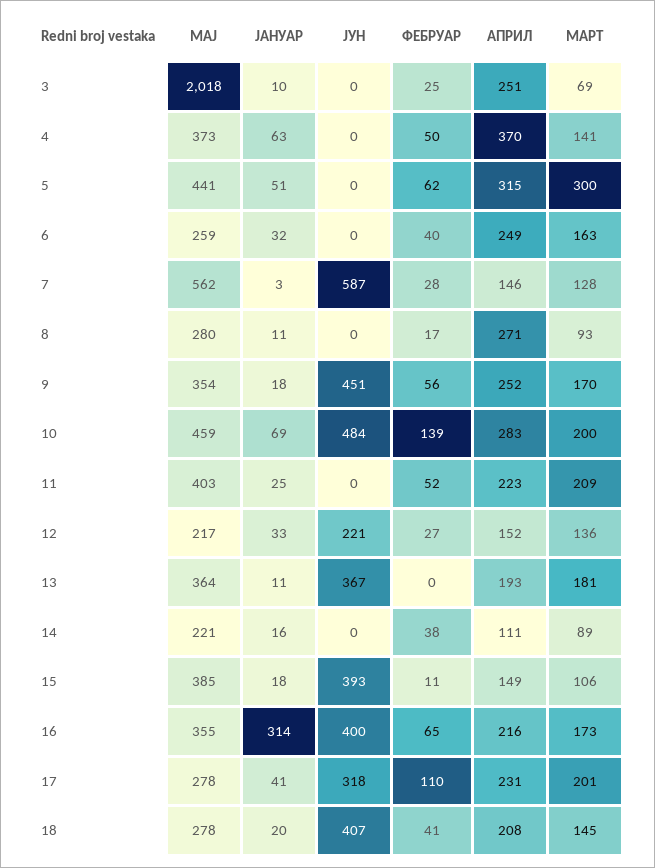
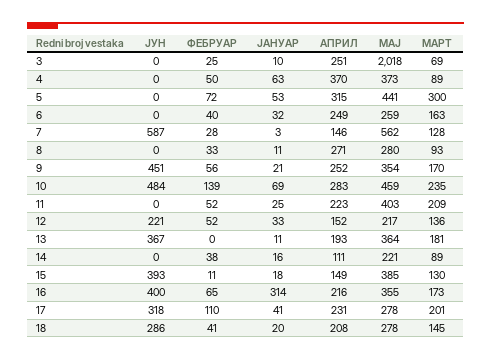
МАРТ, 4: 141 -> 89
ЈАНУАР, 5: 51 -> 53
ФЕБРУАР, 5: 62 -> 72
ФЕБРУАР, 8: 17 -> 33
ЈАНУАР, 9: 18 -> 21
МАРТ, 10: 200 -> 235
ФЕБРУАР, 12: 27 -> 52
МАРТ, 15: 106 -> 130
ЈУН, 18: 407 -> 286

